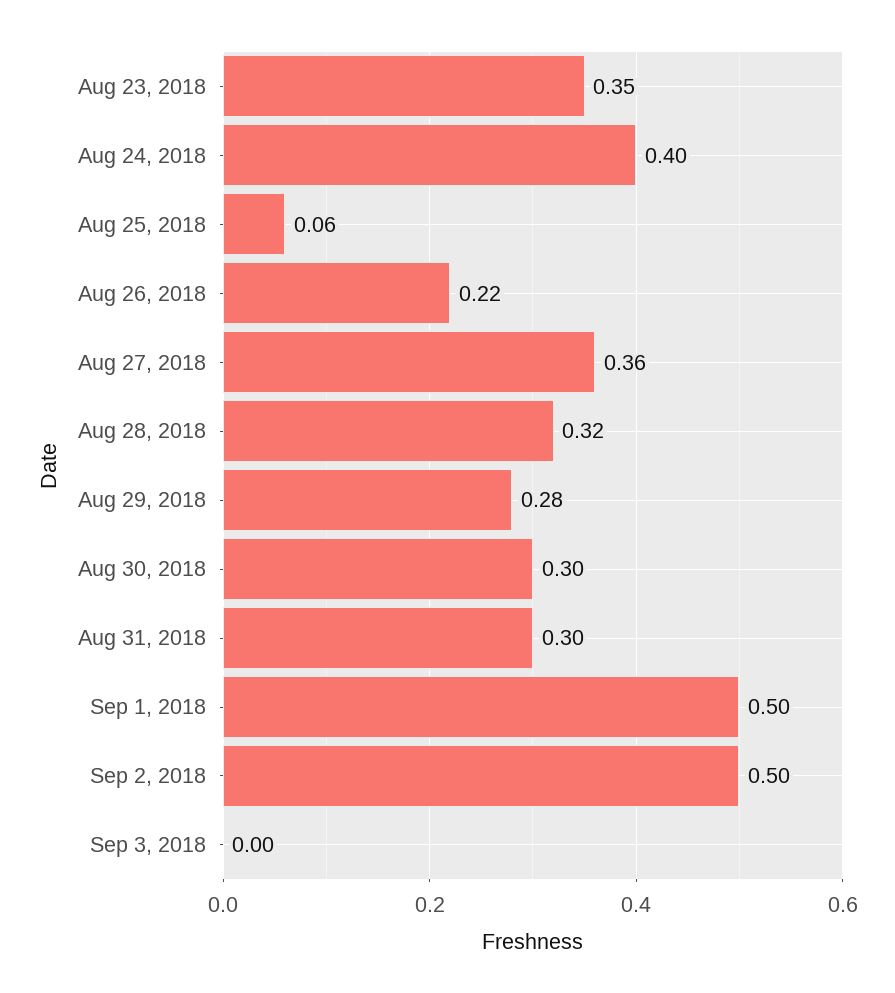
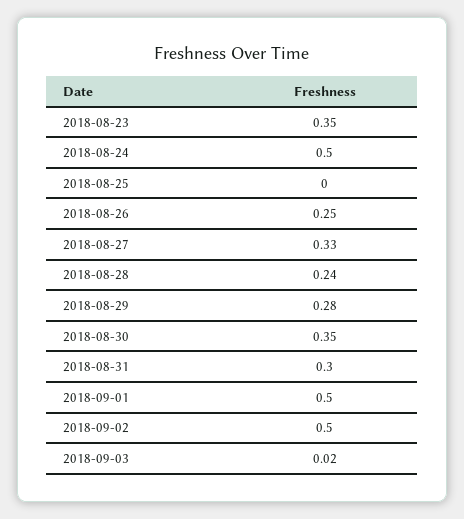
Aug 24, 2018: 0.4 -> 0.5
Aug 25, 2018: 0.06 -> 0
Aug 26, 2018: 0.22 -> 0.25
Aug 27, 2018: 0.36 -> 0.33
Aug 28, 2018: 0.32 -> 0.24
Aug 30, 2018: 0.3 -> 0.35
Sep 3, 2018: 0 -> 0.02

